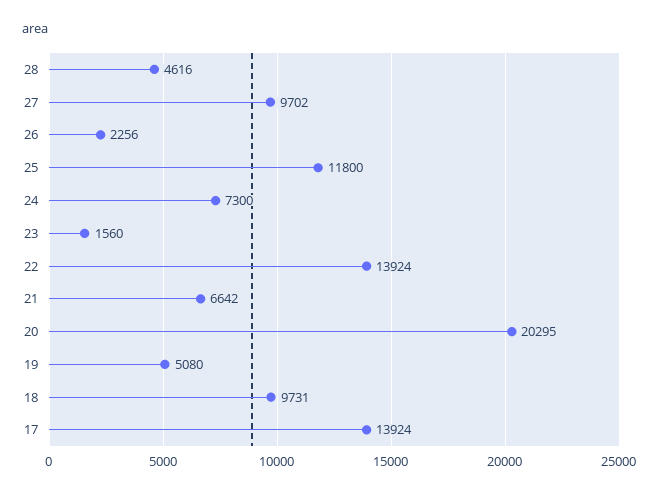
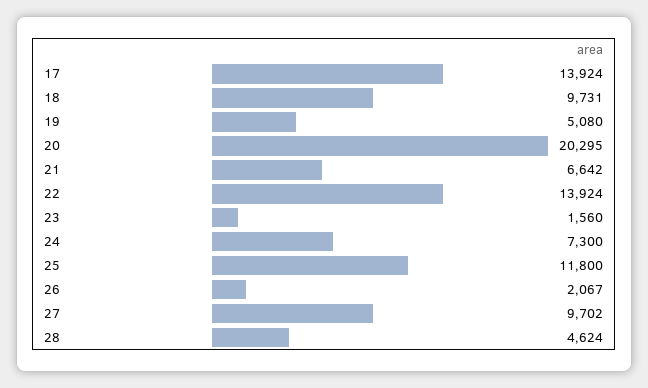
28: 4616 -> 4624
26: 2256 -> 2067

